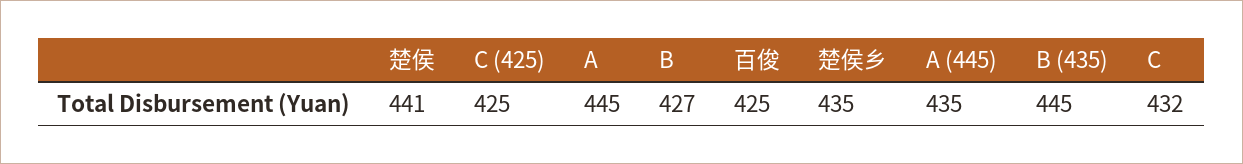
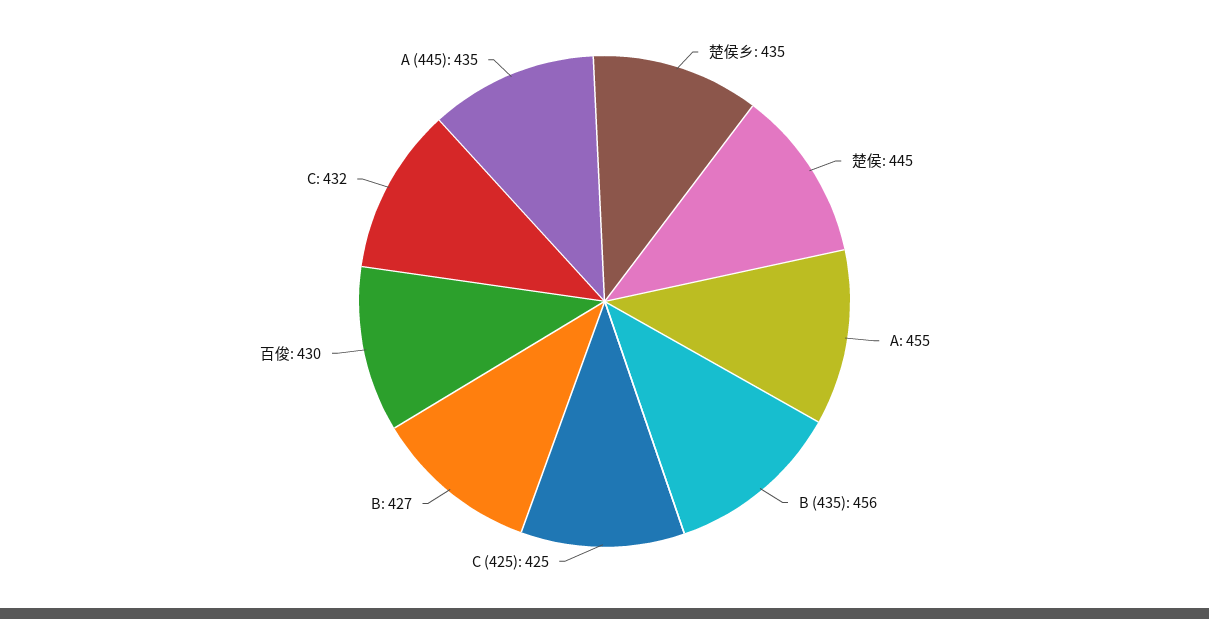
楚侯: 441 -> 445
A: 445 -> 455
百俊: 425 -> 430
B (435): 445 -> 456

